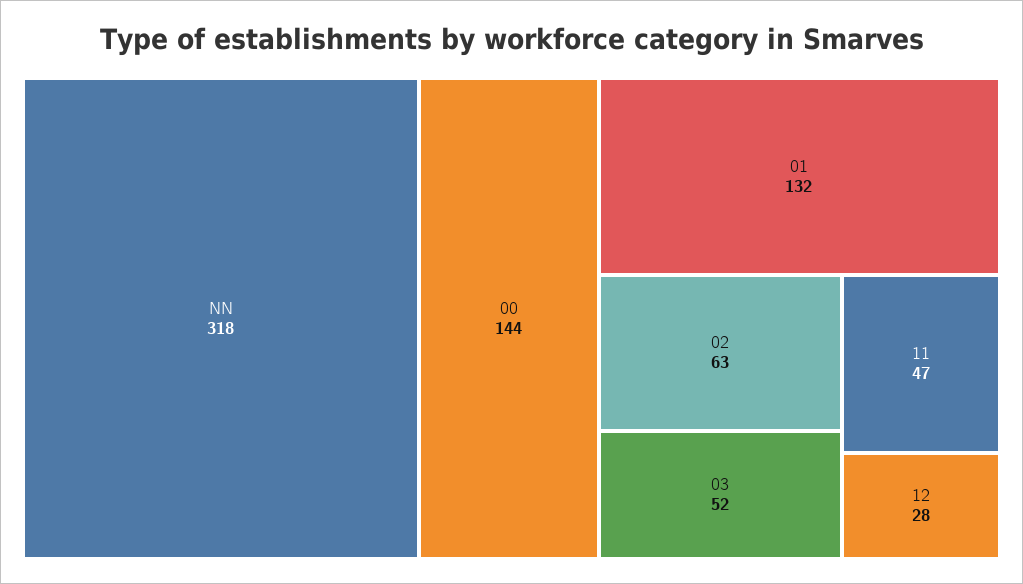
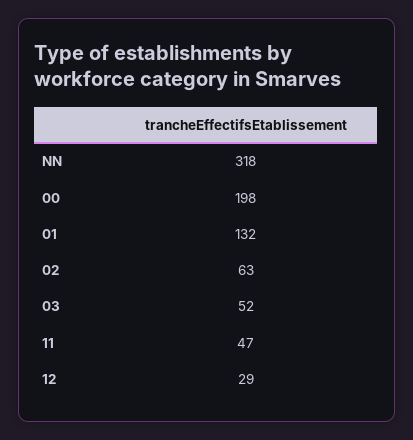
00: 144 -> 198
12: 28 -> 29

